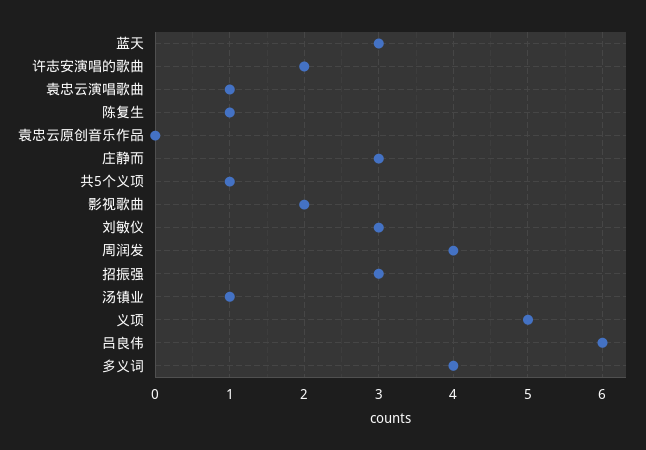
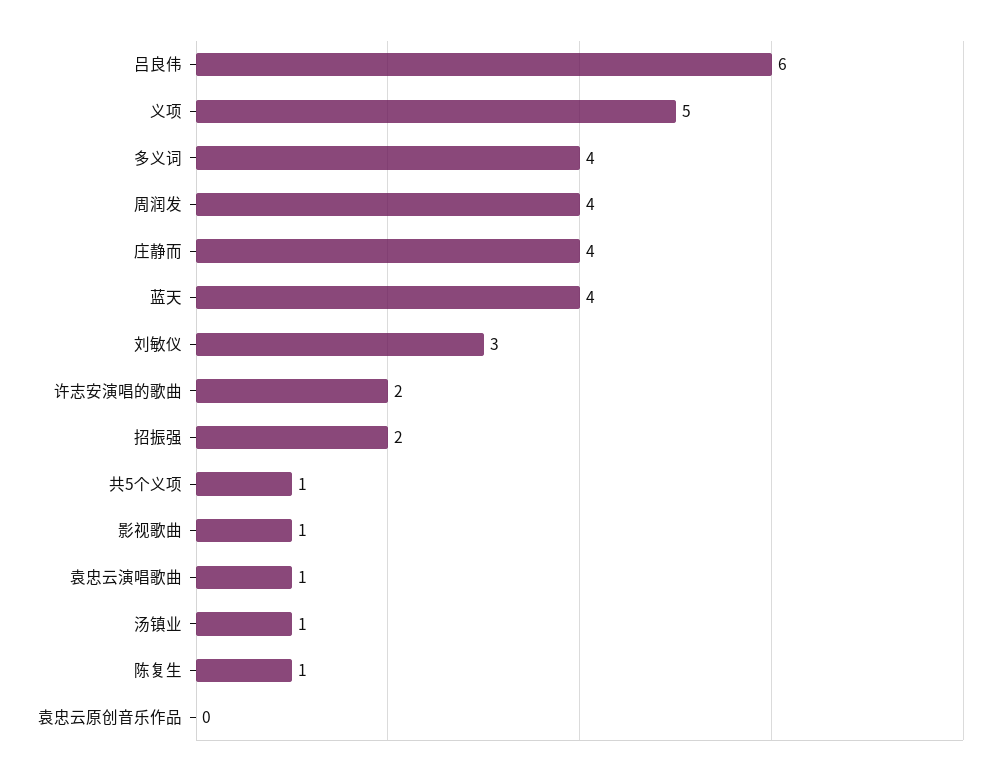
蓝天: 3 -> 4
庄静而: 3 -> 4
影视歌曲: 2 -> 1
招振强: 3 -> 2

